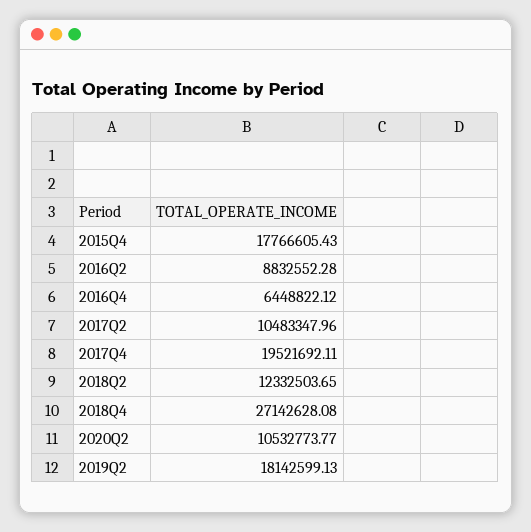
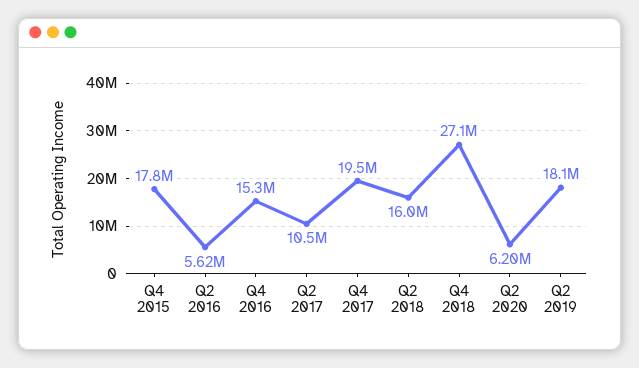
2016Q2: 8832552.28 -> 5620000
2016Q4: 6448822.12 -> 15300000
2018Q2: 12332503.65 -> 16000000
2020Q2: 10532773.77 -> 6200000

